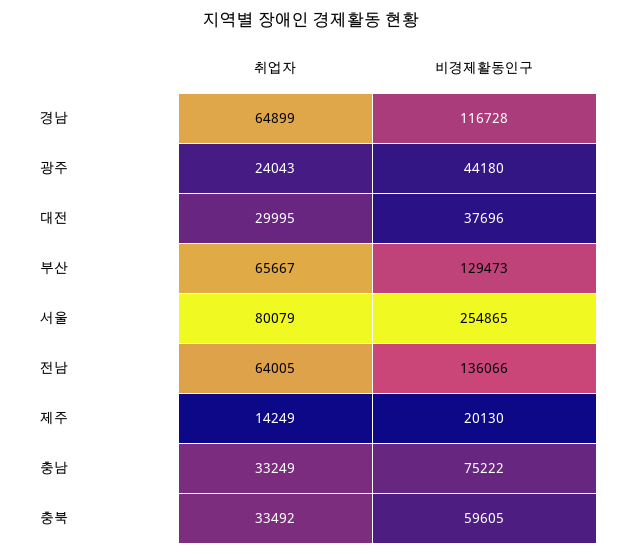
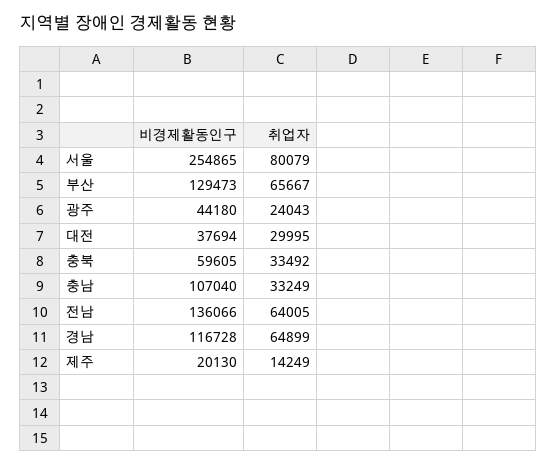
비경제활동인구, 대전: 37696 -> 37694
비경제활동인구, 충남: 75222 -> 107040

